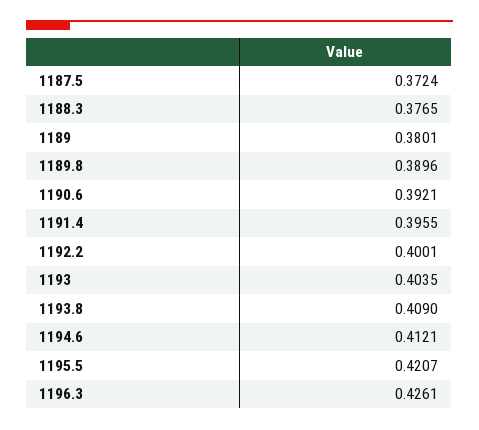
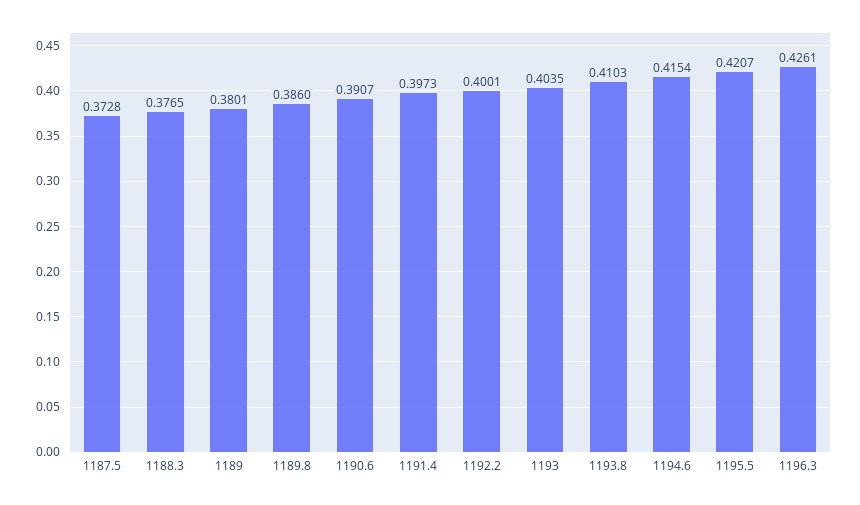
1187.5: 0.3724 -> 0.3728
1189.8: 0.3896 -> 0.386
1190.6: 0.3921 -> 0.3907
1191.4: 0.3955 -> 0.3973
1193.8: 0.409 -> 0.4103
1194.6: 0.4121 -> 0.4154

